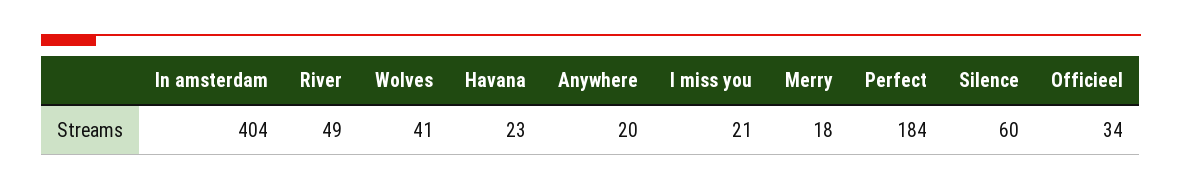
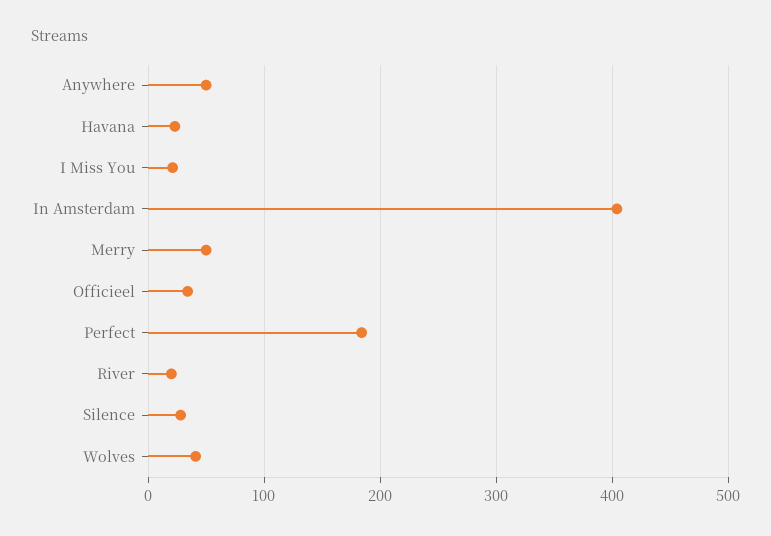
River: 49 -> 20
Anywhere: 20 -> 50
Merry: 18 -> 50
Silence: 60 -> 30

